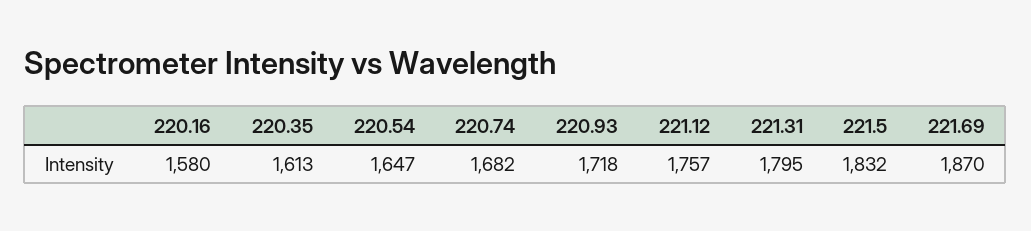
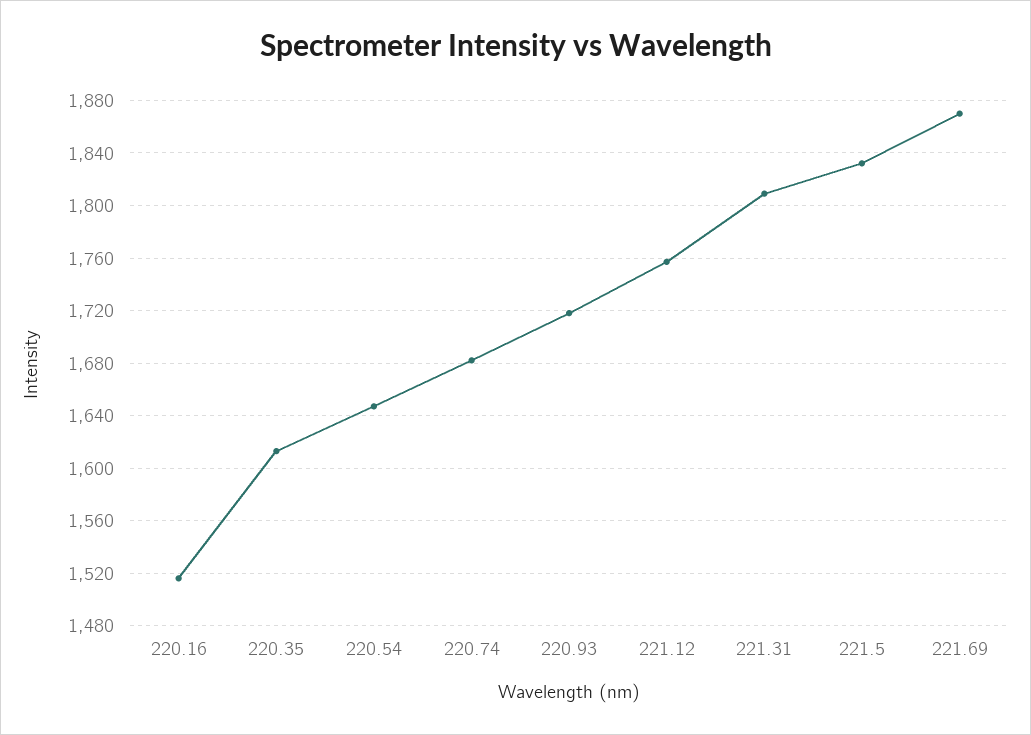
220.16: 1580 -> 1515
221.31: 1795 -> 1810

